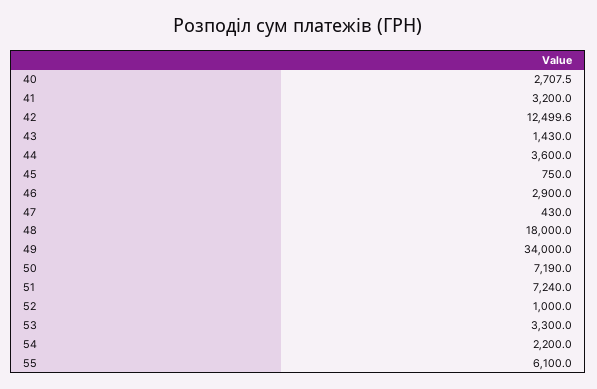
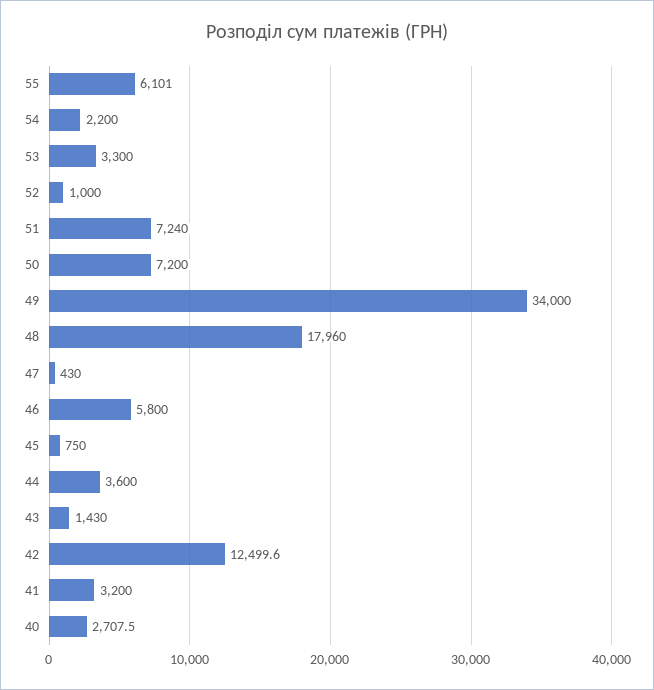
46: 2900 -> 5800
48: 18000 -> 17960
50: 7190 -> 7200
55: 6100 -> 6101

